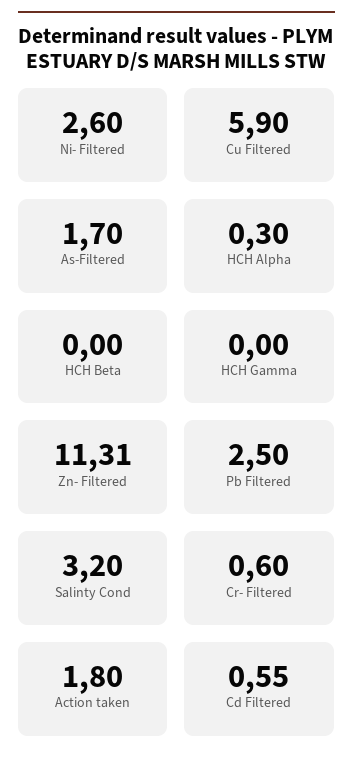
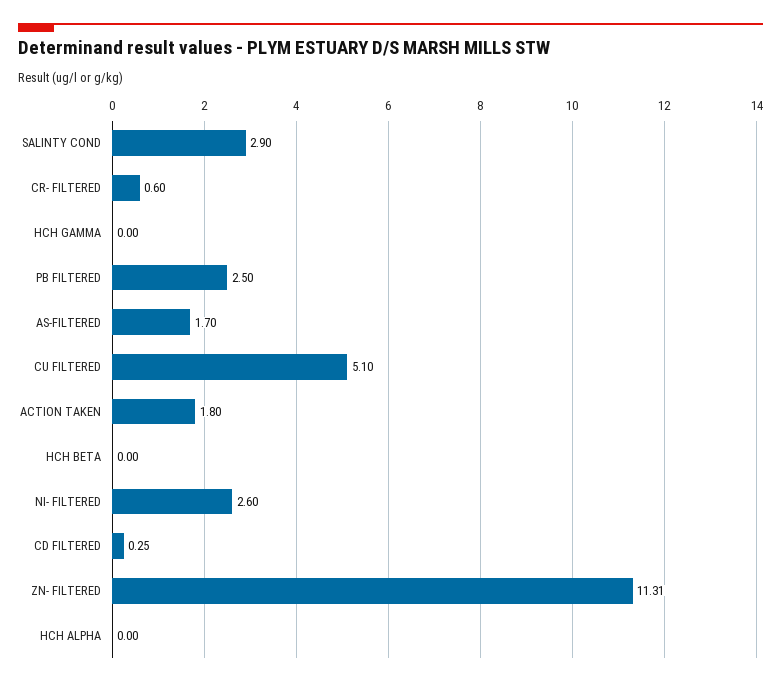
Cu Filtered: 5.9 -> 5.1
HCH Alpha: 0.3 -> 0
Salinty Cond: 3.2 -> 2.9
Cd Filtered: 0.55 -> 0.25

